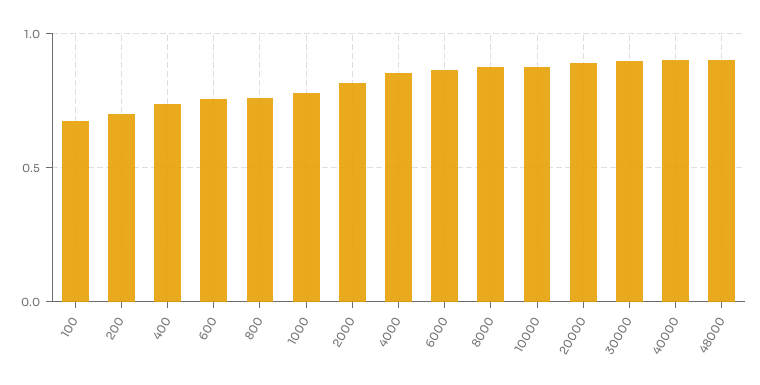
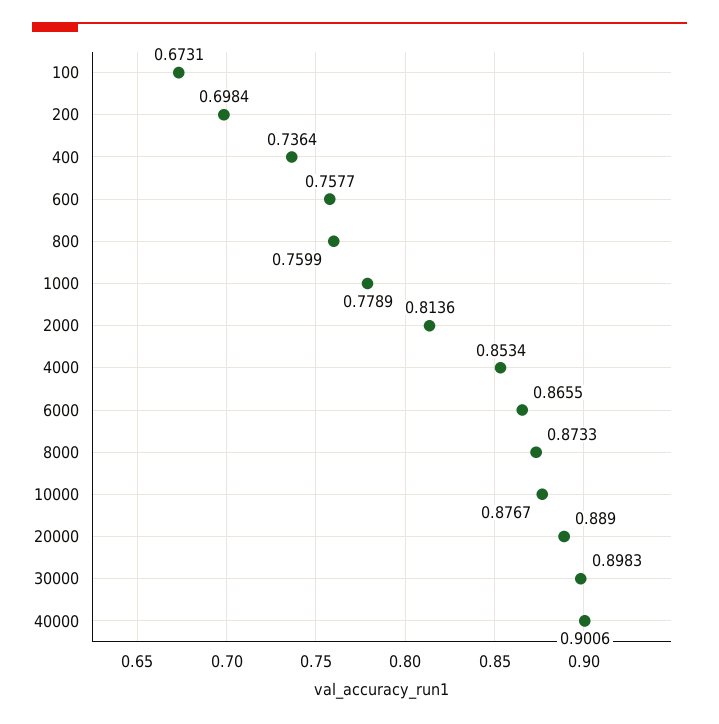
48000: 0.9 -> none

